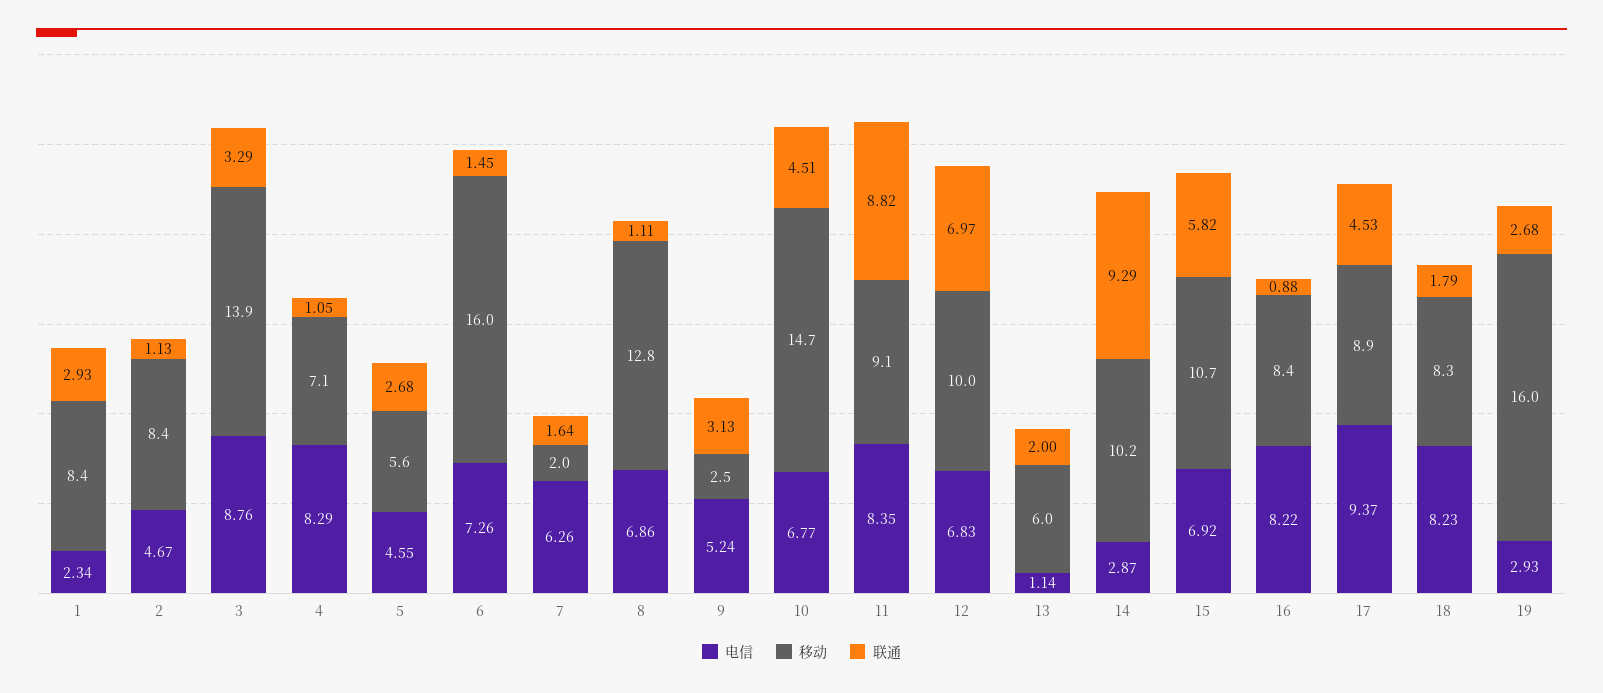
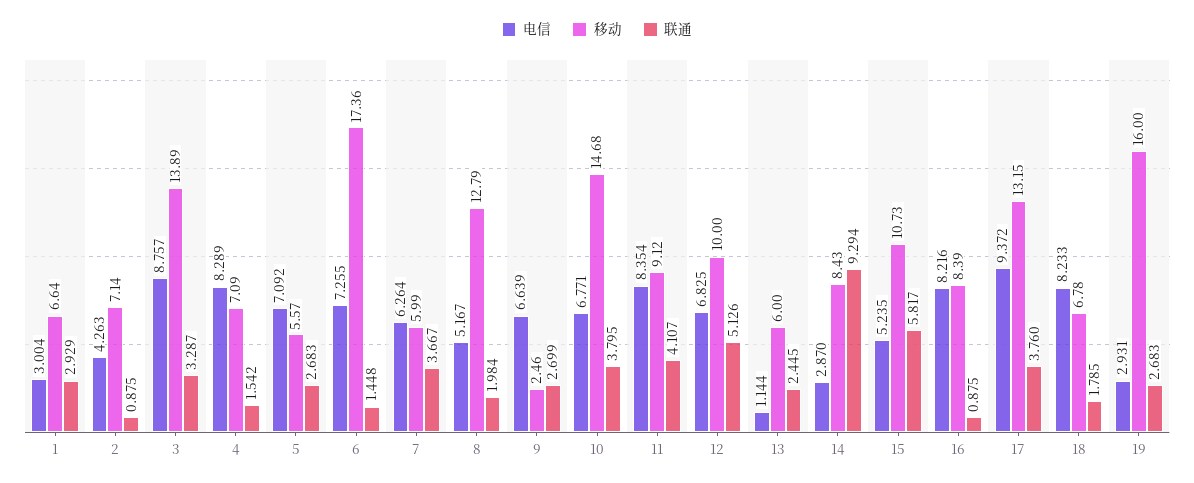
电信, 1: 2.34 -> 3.004
移动, 1: 8.4 -> 6.64
电信, 2: 4.67 -> 4.263
移动, 2: 8.4 -> 7.14
联通, 2: 1.13 -> 0.875
联通, 4: 1.05 -> 1.542
电信, 5: 4.55 -> 7.092
移动, 6: 16 -> 17.36
移动, 7: 2 -> 5.99
联通, 7: 1.64 -> 3.667
电信, 8: 6.86 -> 5.167
联通, 8: 1.11 -> 1.984
电信, 9: 5.24 -> 6.639
联通, 9: 3.13 -> 2.699
联通, 10: 4.51 -> 3.795
联通, 11: 8.82 -> 4.107
联通, 12: 6.97 -> 5.126
联通, 13: 2 -> 2.445
移动, 14: 10.2 -> 8.43
电信, 15: 6.92 -> 5.235
移动, 17: 8.9 -> 13.15
联通, 17: 4.53 -> 3.76
移动, 18: 8.3 -> 6.78

